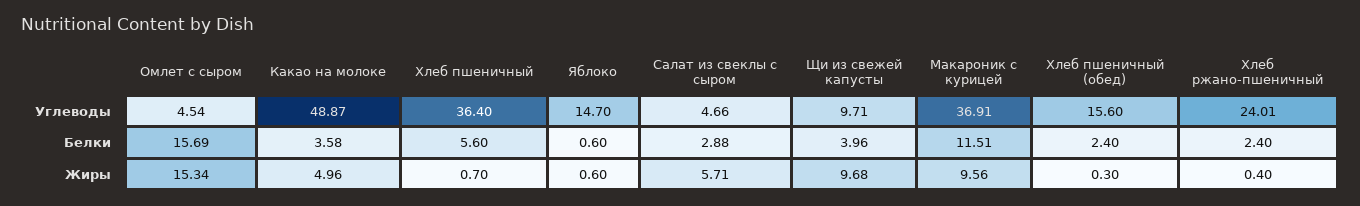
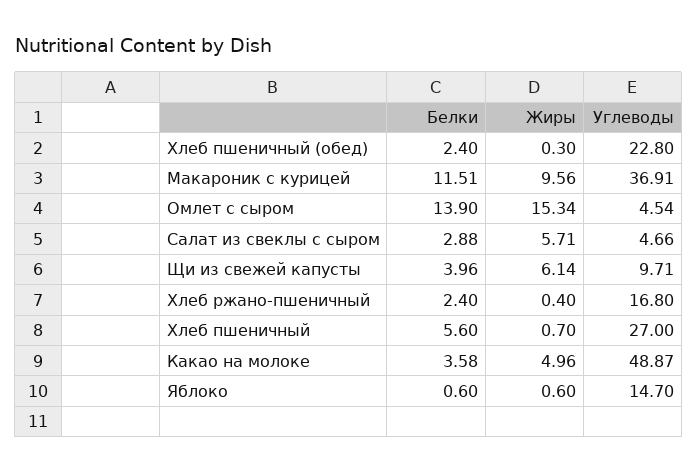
Хлеб пшеничный, Углеводы: 36.4 -> 27
Хлеб пшеничный (обед), Углеводы: 15.6 -> 22.8
Хлеб ржано-пшеничный, Углеводы: 24.01 -> 16.8
Омлет с сыром, Белки: 15.69 -> 13.9
Щи из свежей капусты, Жиры: 9.68 -> 6.14

